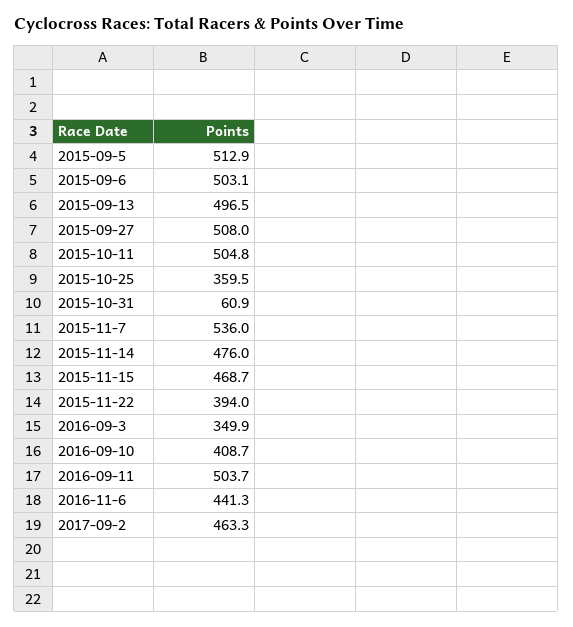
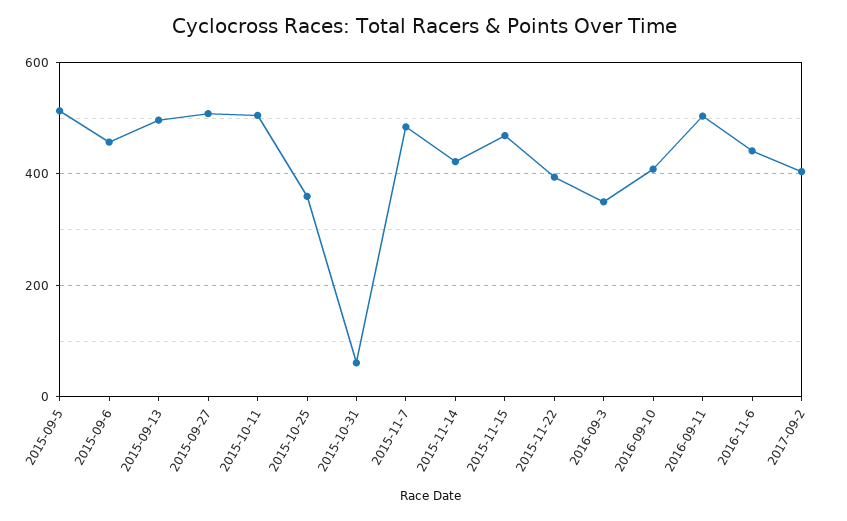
2015-09-6: 503.1 -> 460
2015-11-7: 536 -> 480
2015-11-14: 476 -> 420
2017-09-2: 463.3 -> 400

